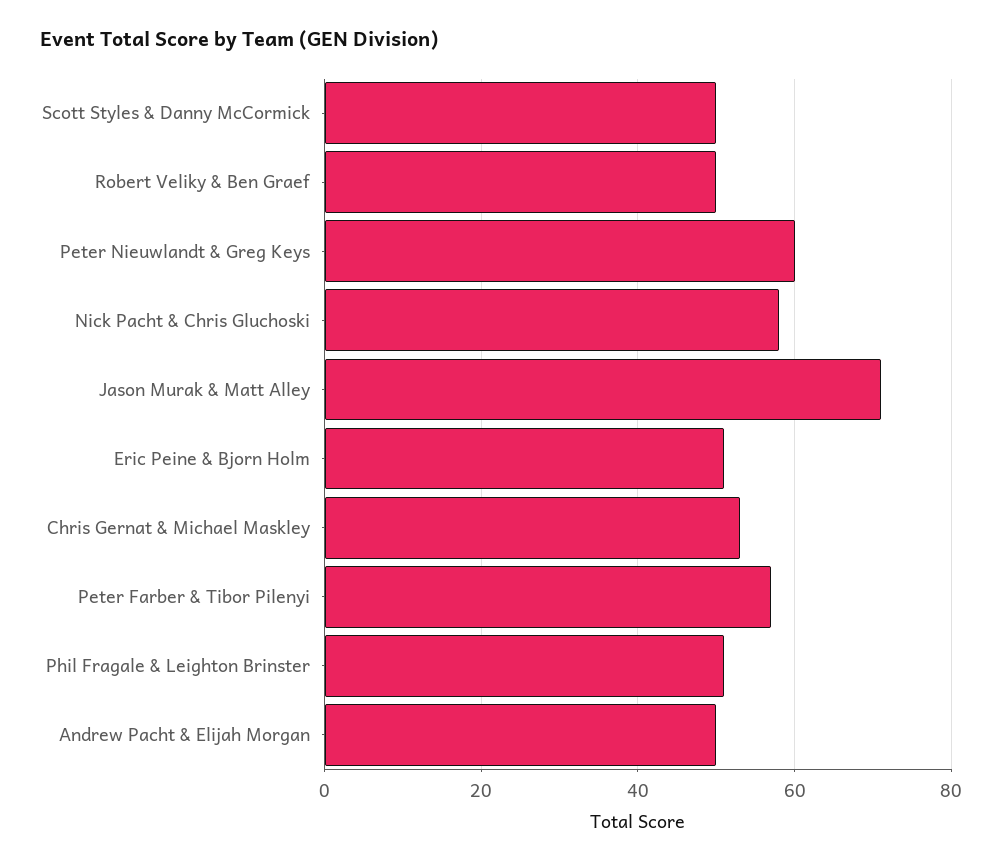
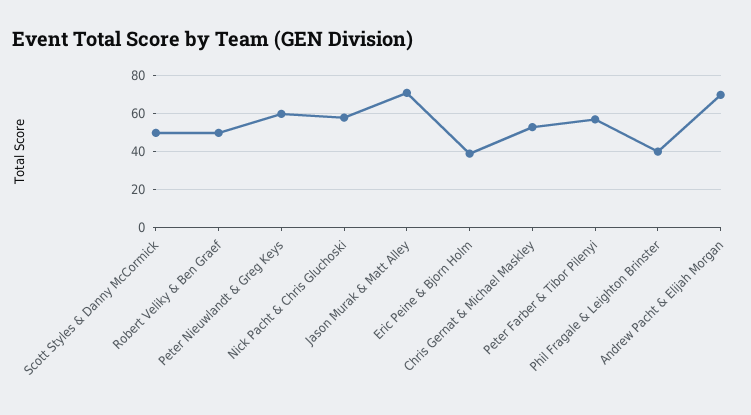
Eric Peine & Bjorn Holm: 50 -> 40
Phil Fragale & Leighton Brinster: 50 -> 40
Andrew Pacht & Elijah Morgan: 50 -> 70

